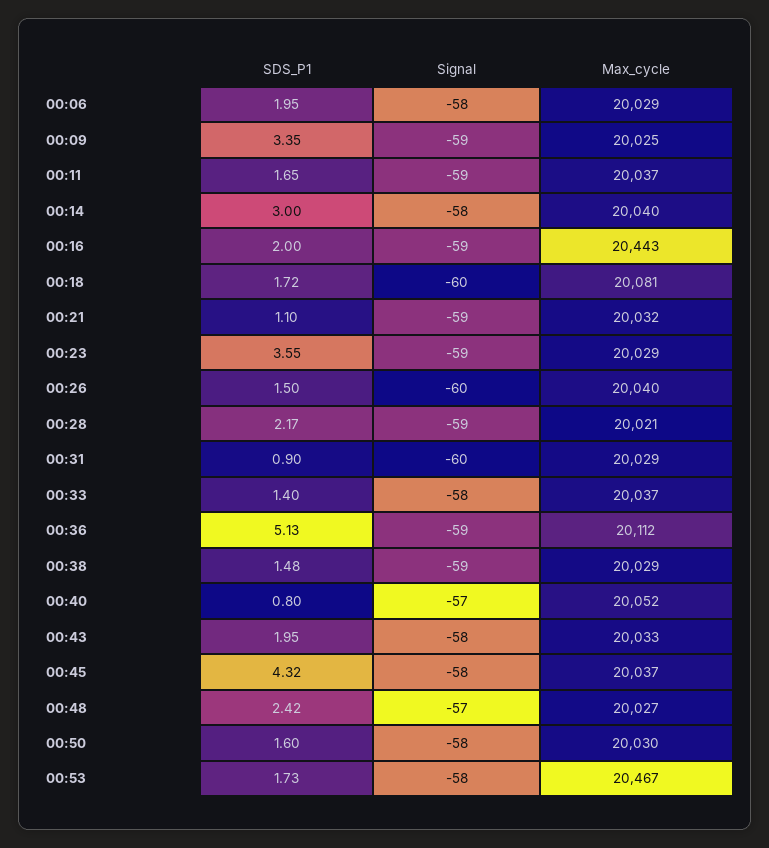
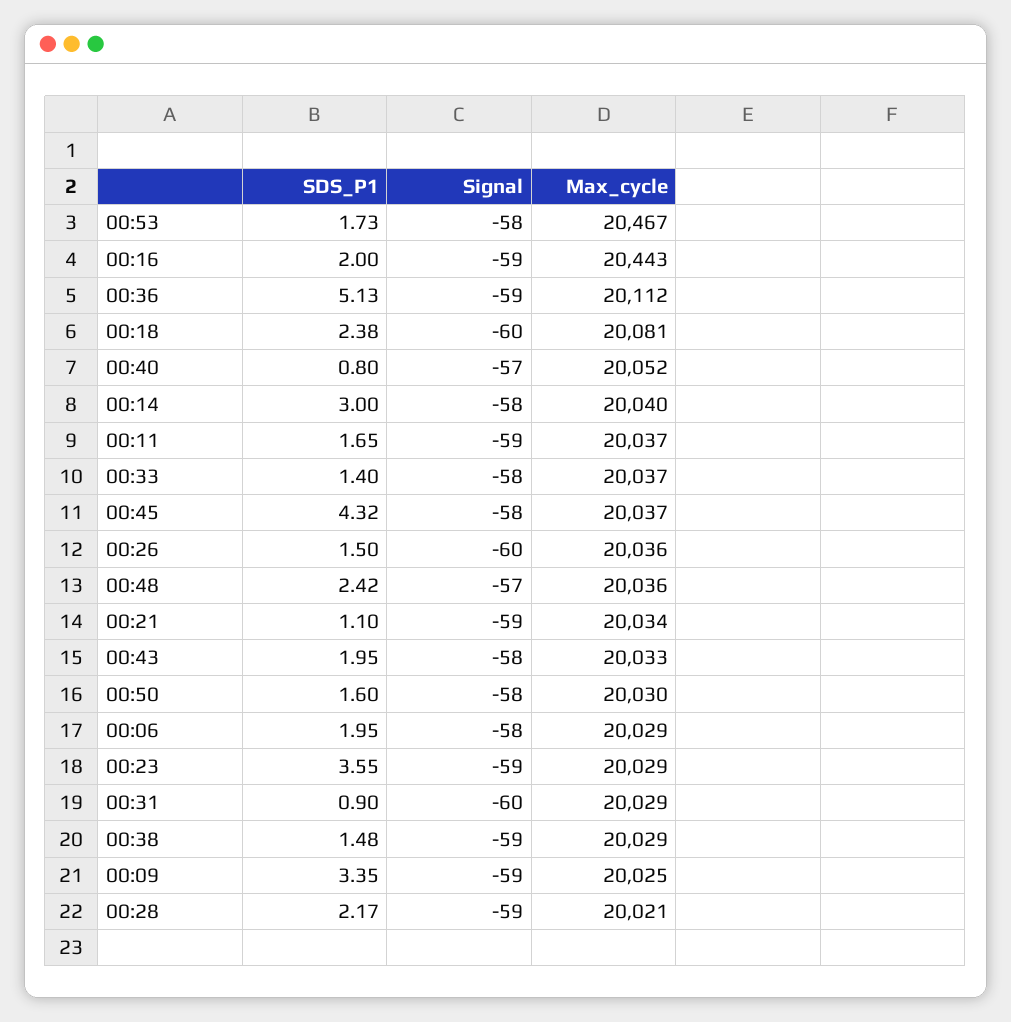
SDS_P1, 00:18: 1.72 -> 2.38
Max_cycle, 00:21: 20032 -> 20034
Max_cycle, 00:26: 20040 -> 20036
Max_cycle, 00:48: 20027 -> 20036

